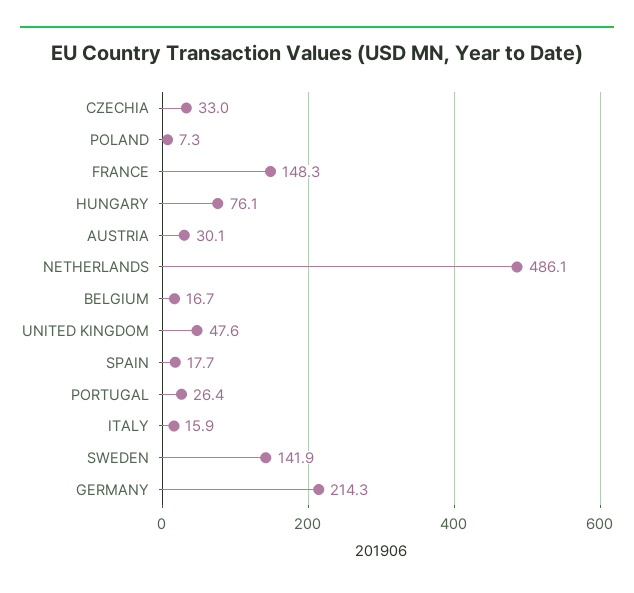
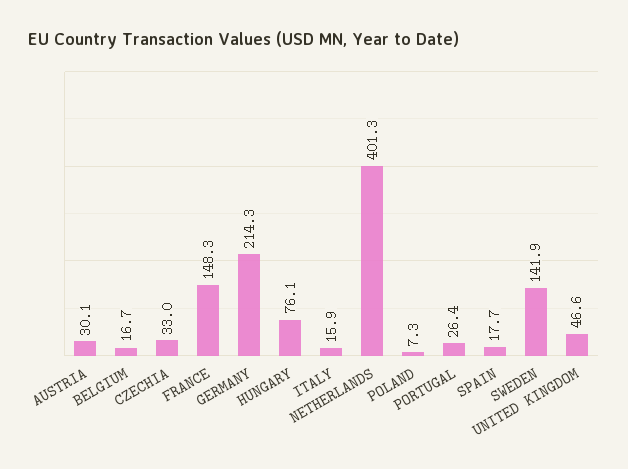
NETHERLANDS: 486.1 -> 401.3
UNITED KINGDOM: 47.6 -> 46.6

